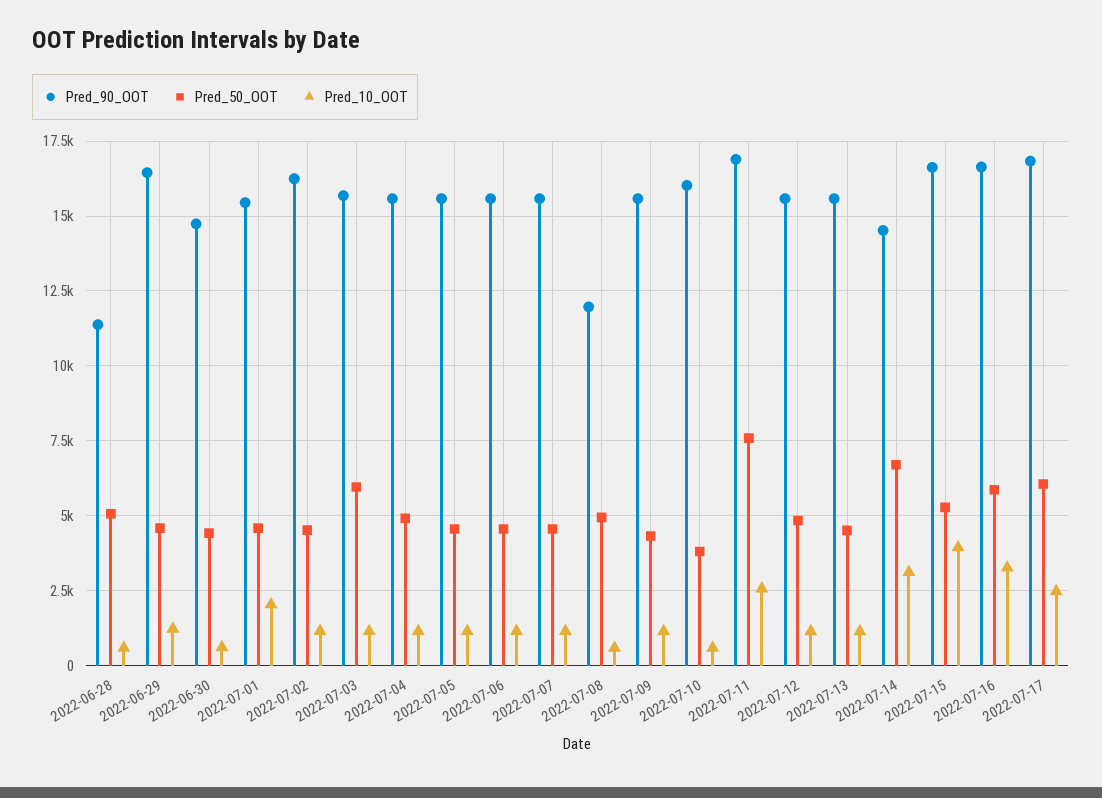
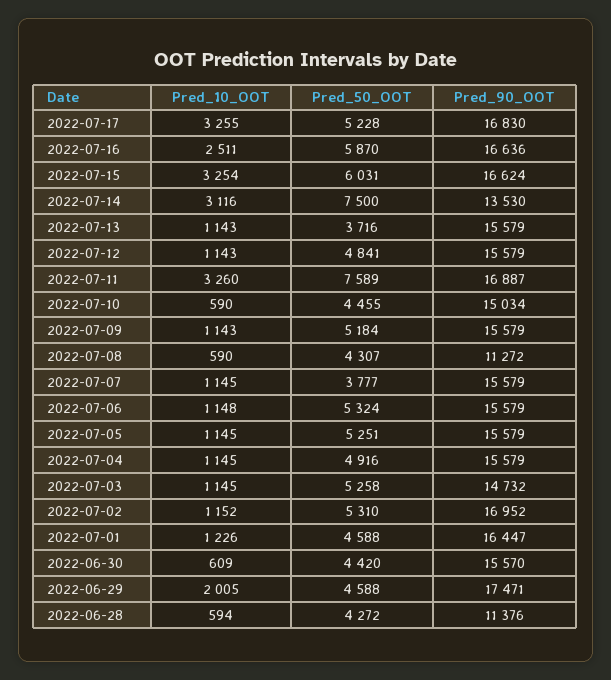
Pred_50_OOT, 2022-06-28: 5000 -> 4272
Pred_90_OOT, 2022-06-29: 16500 -> 17471
Pred_10_OOT, 2022-06-29: 1250 -> 2005
Pred_90_OOT, 2022-06-30: 14750 -> 15570
Pred_90_OOT, 2022-07-01: 15500 -> 16447
Pred_10_OOT, 2022-07-01: 2000 -> 1226
Pred_90_OOT, 2022-07-02: 16250 -> 16952
Pred_50_OOT, 2022-07-02: 4500 -> 5310
Pred_90_OOT, 2022-07-03: 15750 -> 14732
Pred_50_OOT, 2022-07-03: 6000 -> 5258
Pred_50_OOT, 2022-07-05: 4500 -> 5251
Pred_50_OOT, 2022-07-06: 4500 -> 5324
Pred_50_OOT, 2022-07-07: 4500 -> 3777
Pred_90_OOT, 2022-07-08: 12000 -> 11272
Pred_50_OOT, 2022-07-08: 5000 -> 4307
Pred_50_OOT, 2022-07-09: 4250 -> 5184
Pred_90_OOT, 2022-07-10: 16000 -> 15034
Pred_50_OOT, 2022-07-10: 3750 -> 4455
Pred_10_OOT, 2022-07-11: 2500 -> 3260
Pred_50_OOT, 2022-07-13: 4500 -> 3716
Pred_90_OOT, 2022-07-14: 14500 -> 13530
Pred_50_OOT, 2022-07-14: 6750 -> 7500
Pred_50_OOT, 2022-07-15: 5250 -> 6031
Pred_10_OOT, 2022-07-15: 4000 -> 3254
Pred_10_OOT, 2022-07-16: 3250 -> 2511
Pred_50_OOT, 2022-07-17: 6000 -> 5228
Pred_10_OOT, 2022-07-17: 2500 -> 3255

